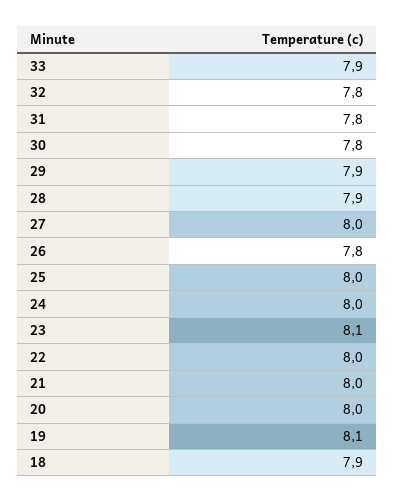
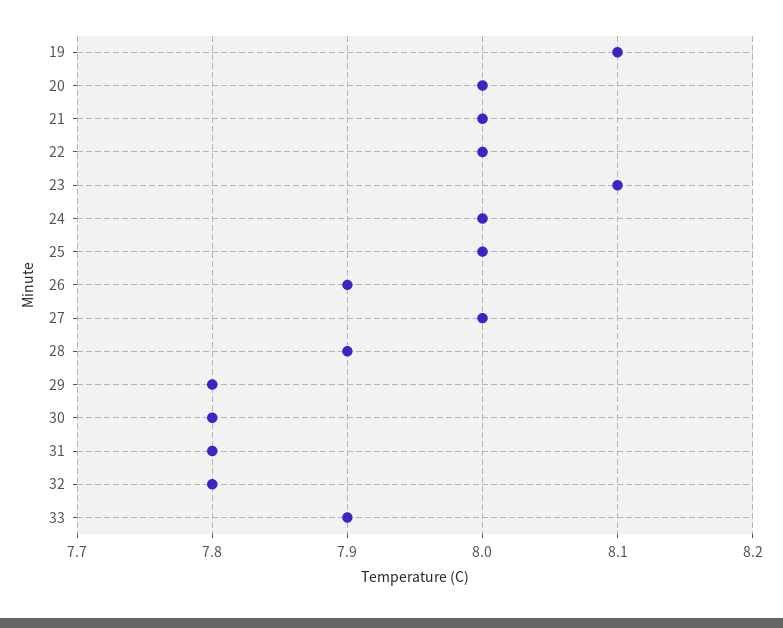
29: 7.9 -> 7.8
26: 7.8 -> 7.9
18: 7.9 -> none

